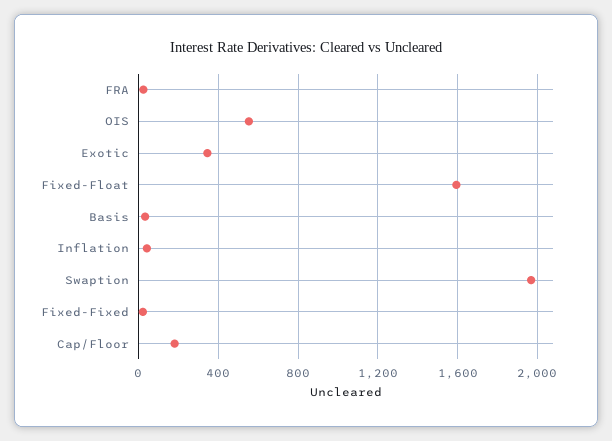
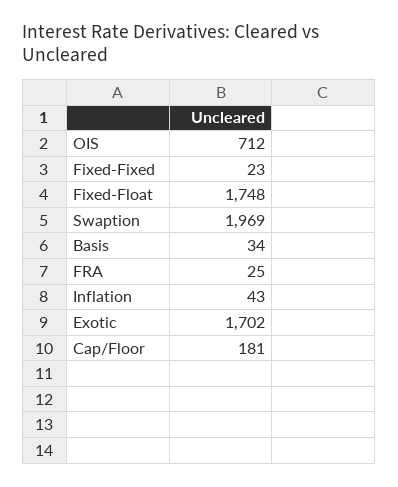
OIS: 550 -> 712
Exotic: 350 -> 1702
Fixed-Float: 1600 -> 1748

